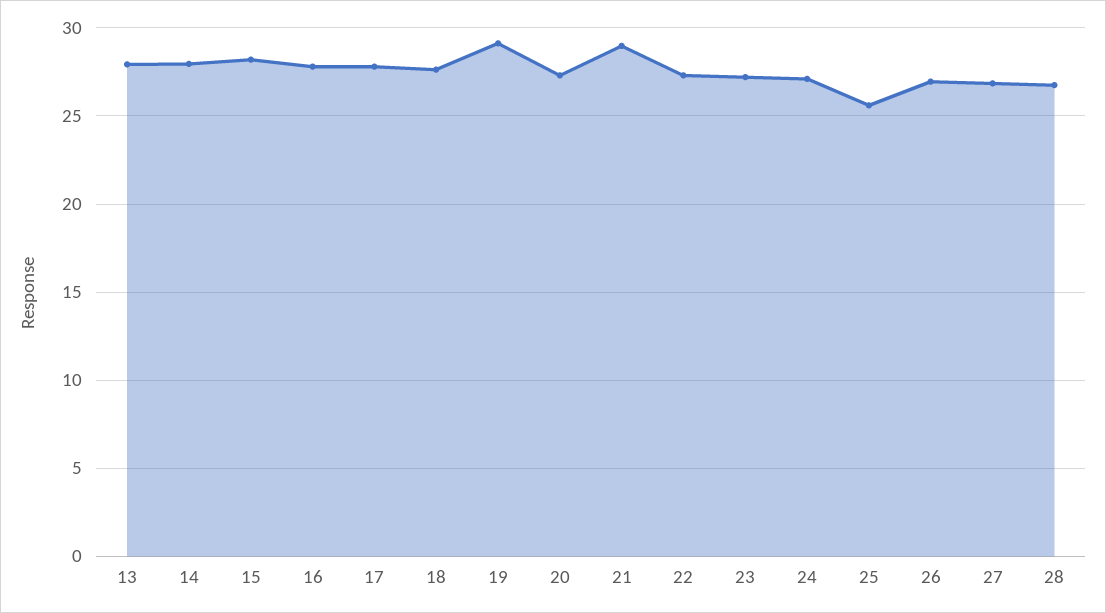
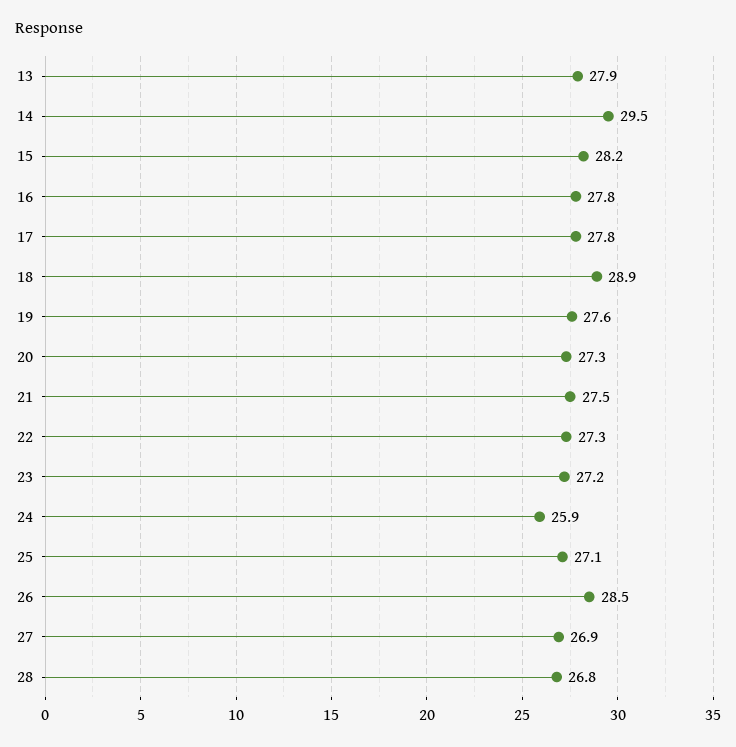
14: 28 -> 29.5
18: 27.5 -> 28.9
19: 29 -> 27.6
21: 29 -> 27.5
24: 27 -> 25.9
25: 25.5 -> 27.1
26: 27 -> 28.5

